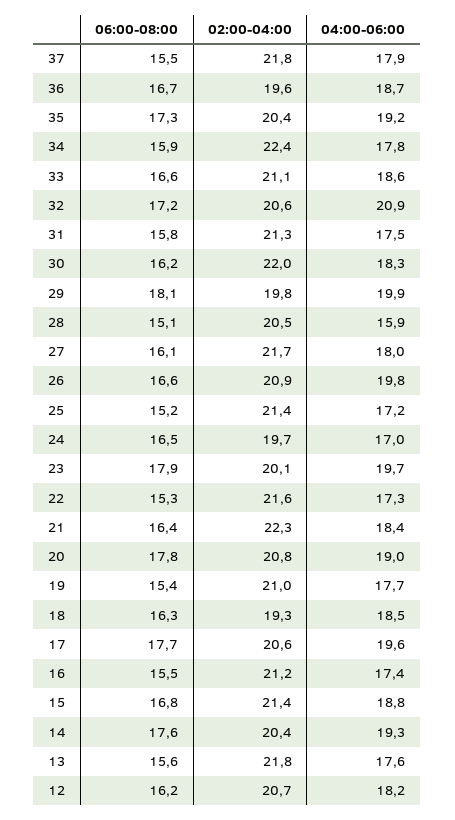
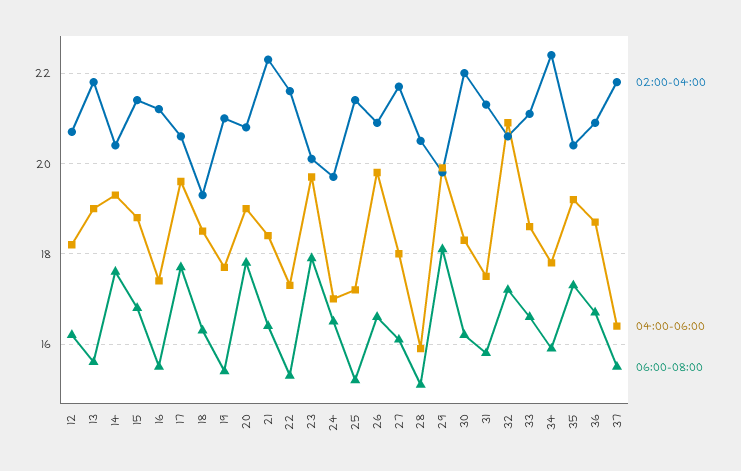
04:00-06:00, 37: 17.9 -> 16.5
02:00-04:00, 36: 19.6 -> 21
04:00-06:00, 13: 17.6 -> 19

